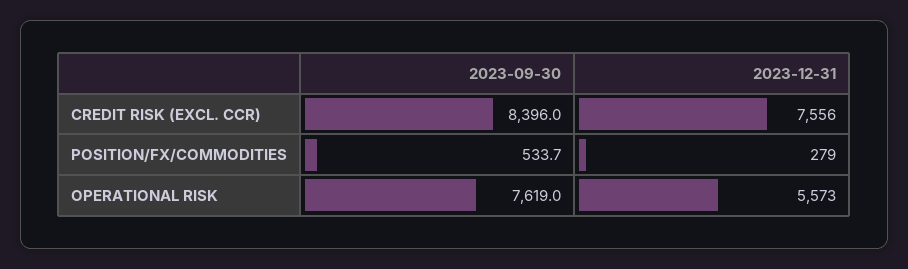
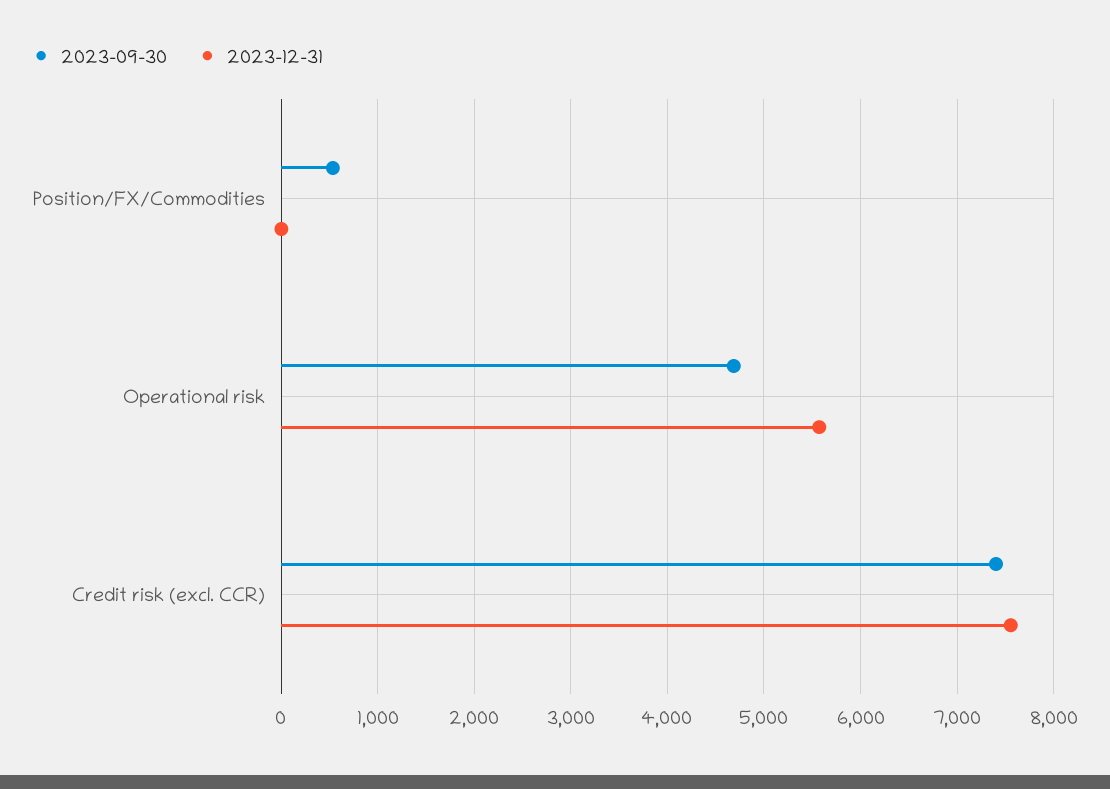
2023-09-30, CREDIT RISK (EXCL. CCR): 8396 -> 7400
2023-12-31, POSITION/FX/COMMODITIES: 279 -> 0
2023-09-30, OPERATIONAL RISK: 7619 -> 4700

